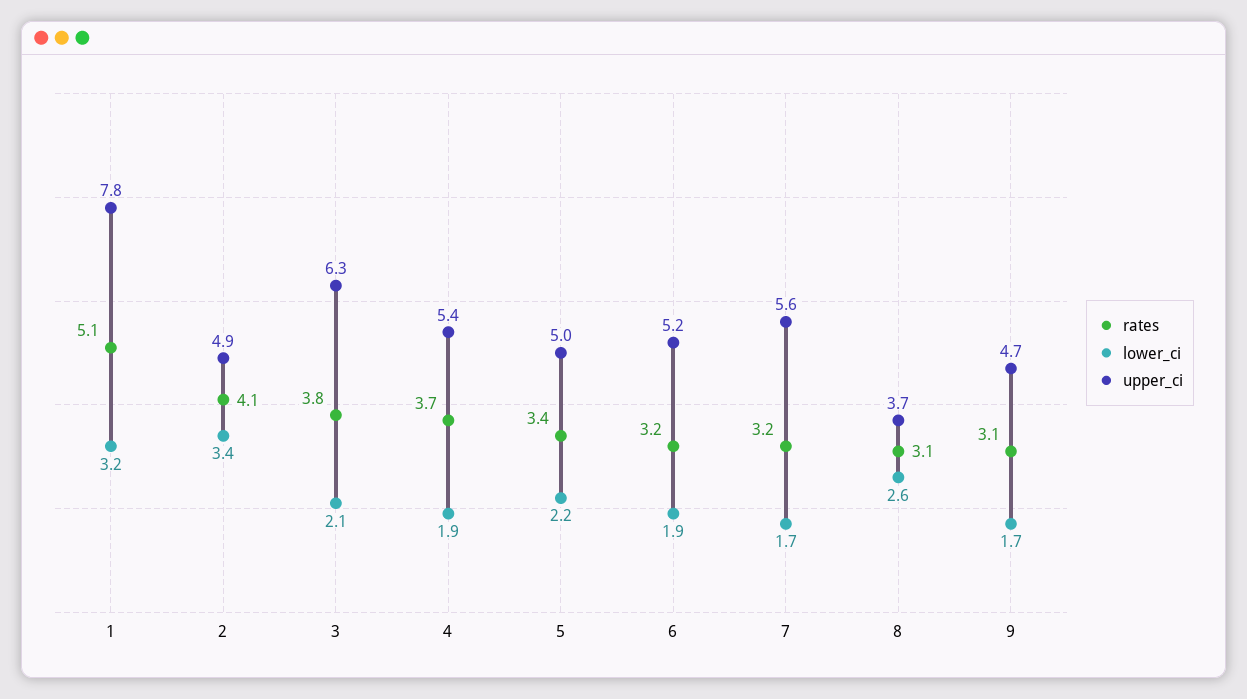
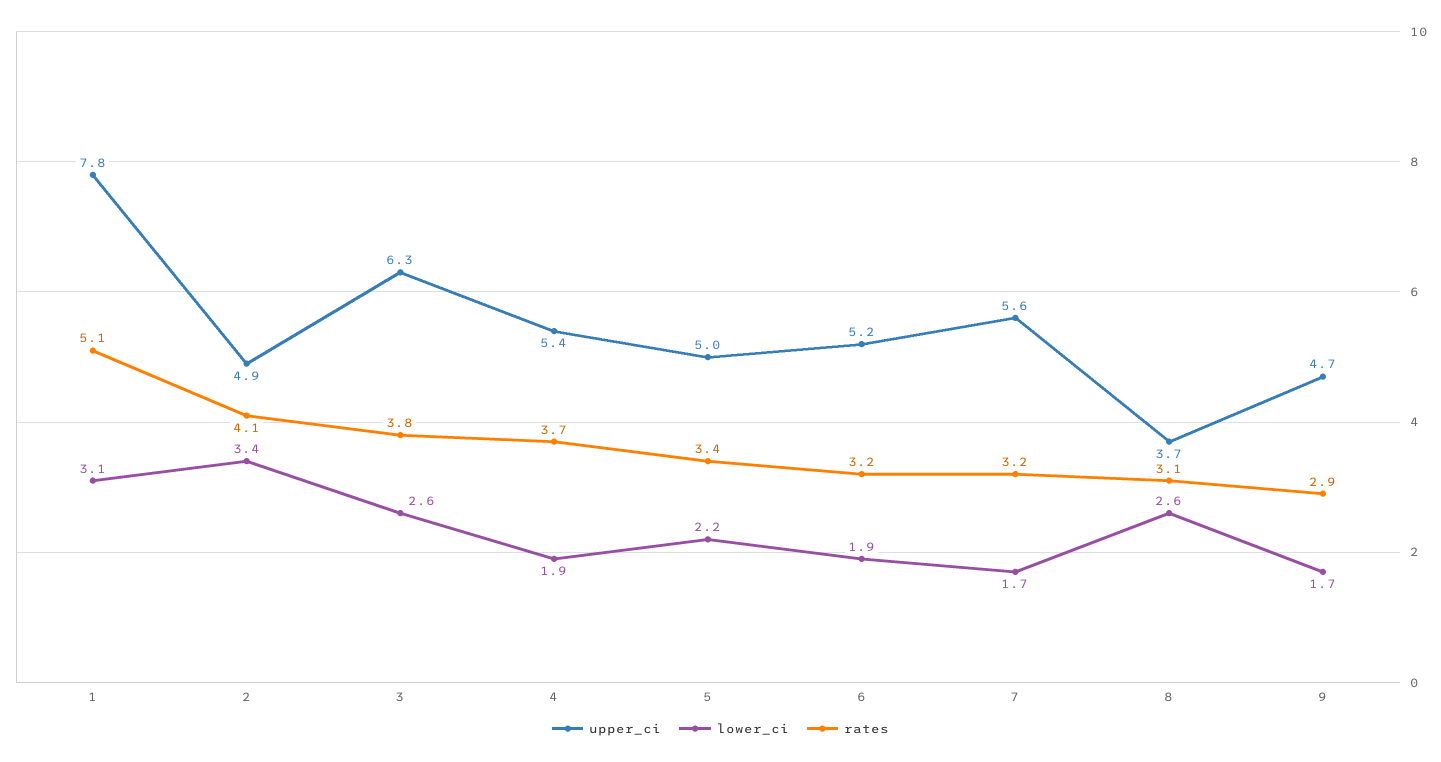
lower_ci, 1: 3.2 -> 3.1
lower_ci, 3: 2.1 -> 2.6
rates, 9: 3.1 -> 2.9

